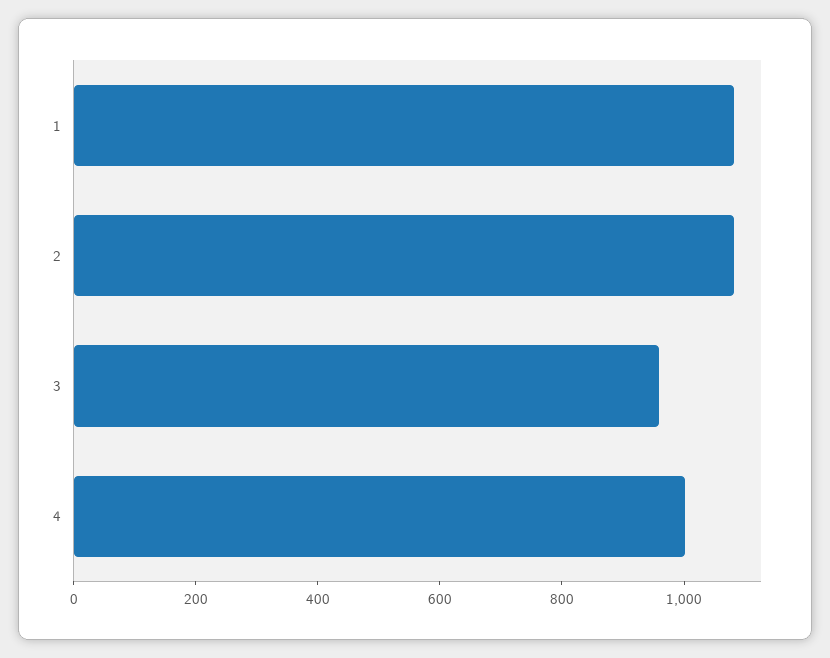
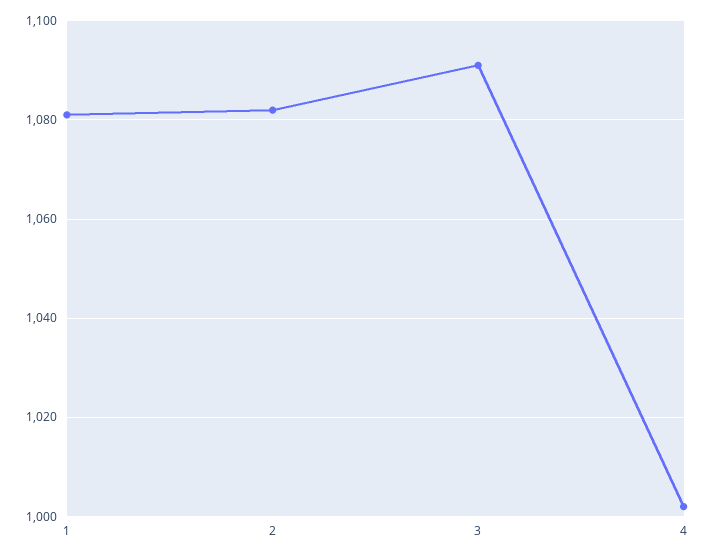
3: 950 -> 1090

